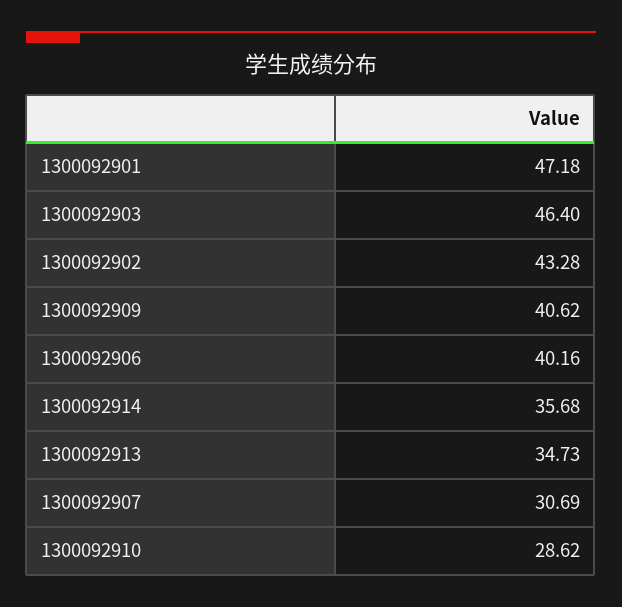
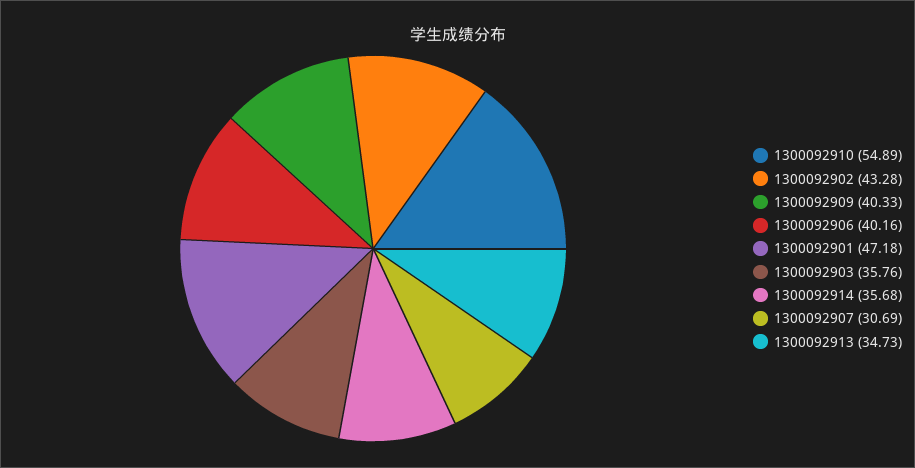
1300092903: 46.4 -> 35.76
1300092909: 40.62 -> 40.33
1300092910: 28.62 -> 54.89

